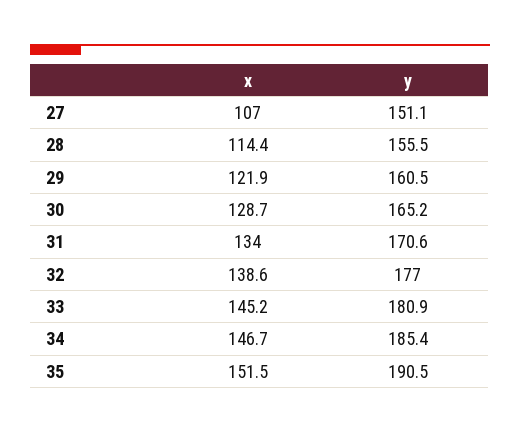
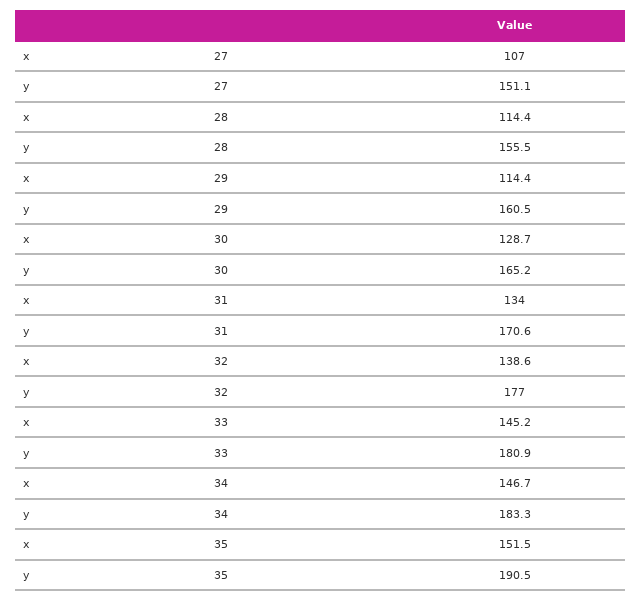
x, 29: 121.9 -> 114.4
y, 34: 185.4 -> 183.3

